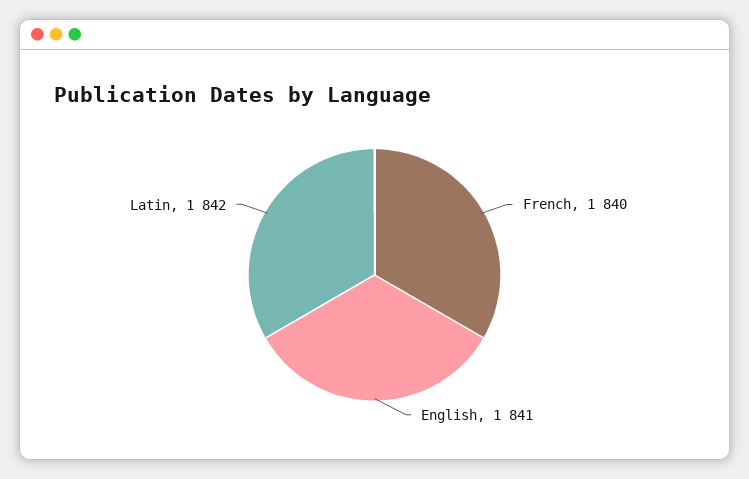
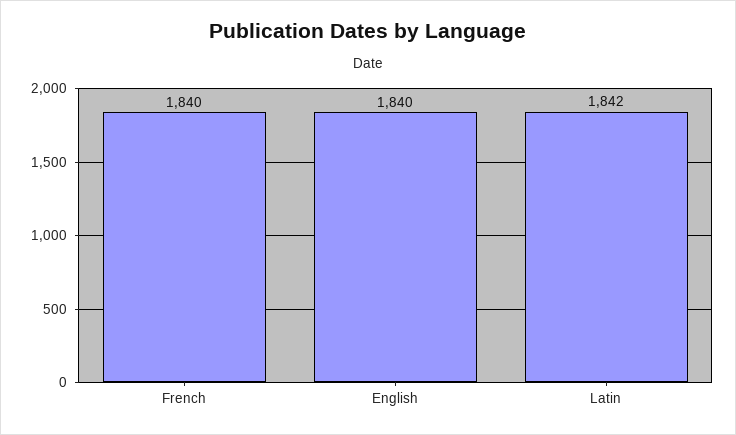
English: 1841 -> 1840

